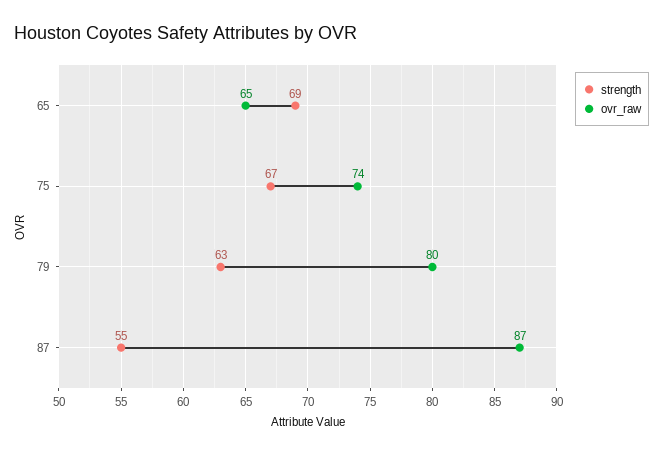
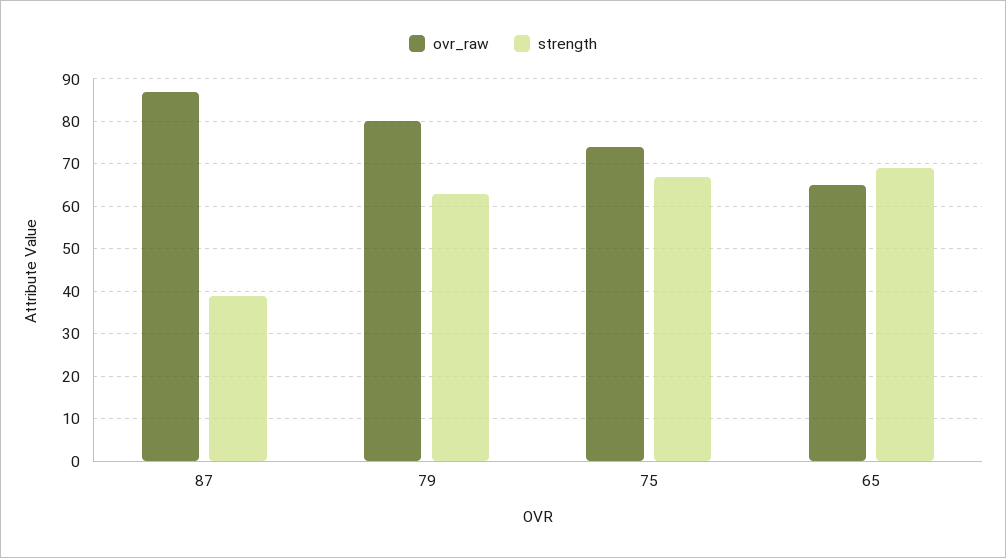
strength, 87: 55 -> 40

